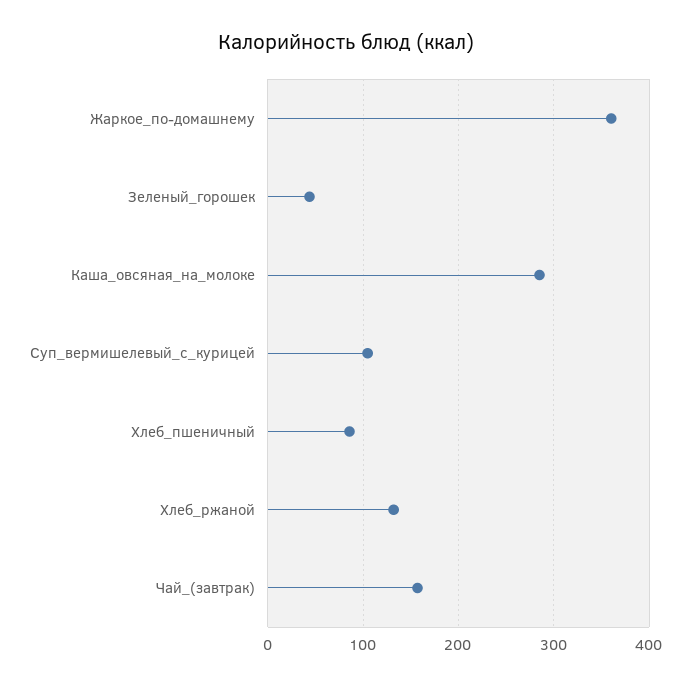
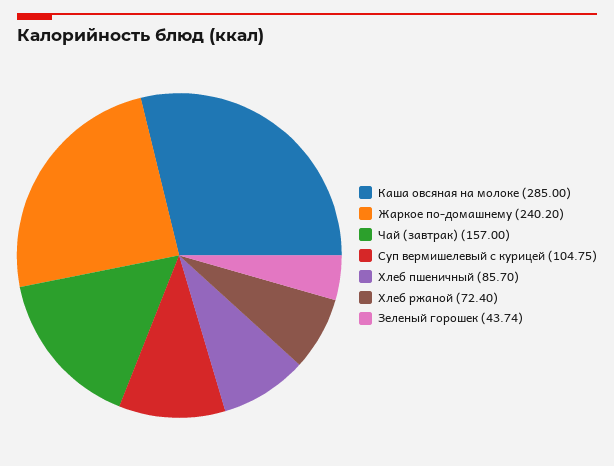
Жаркое_по-домашнему: 360 -> 240.2
Хлеб_ржаной: 130 -> 72.4

